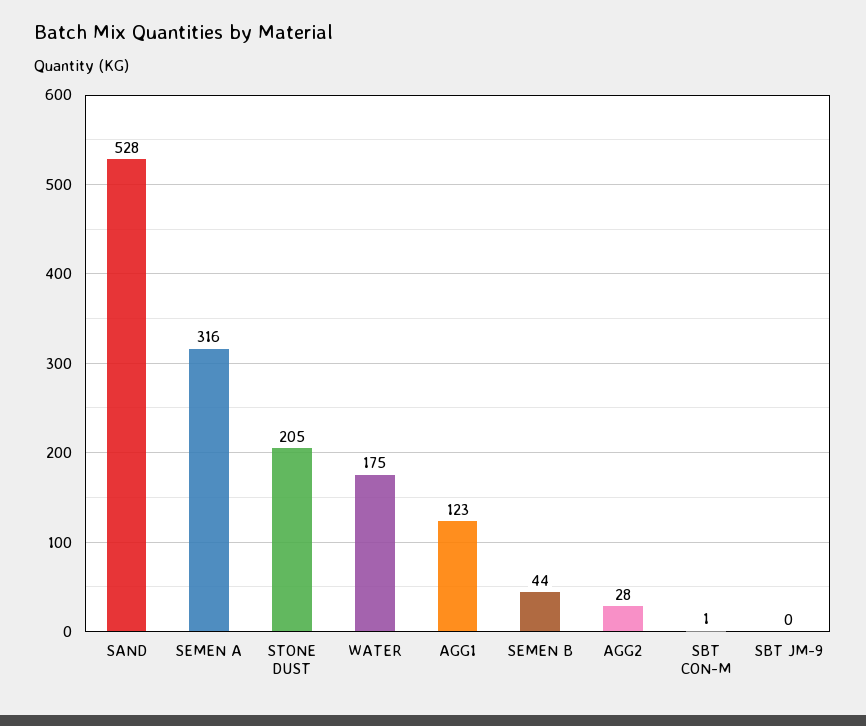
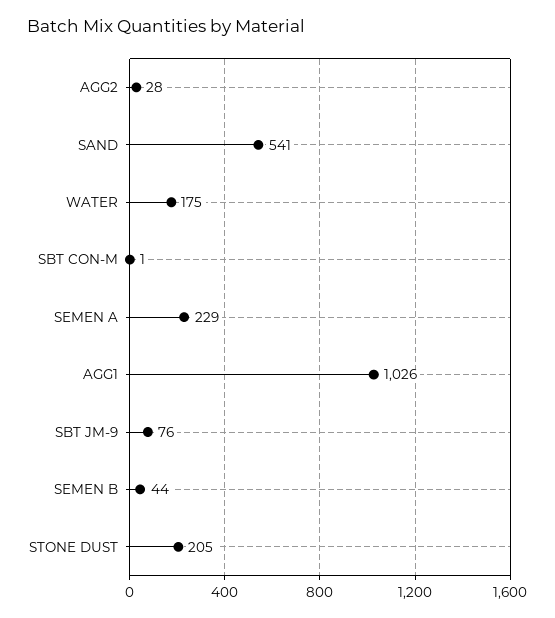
SAND: 528 -> 541
SEMEN A: 316 -> 229
AGG1: 123 -> 1026
SBT JM-9: 0 -> 76

